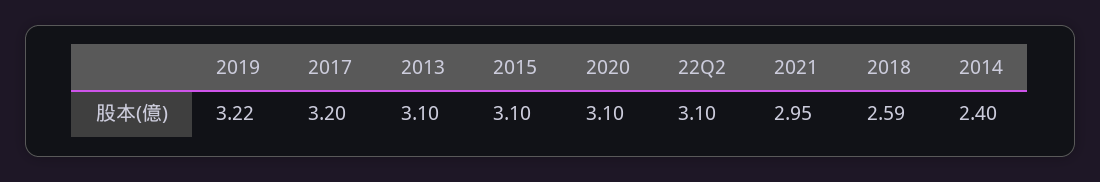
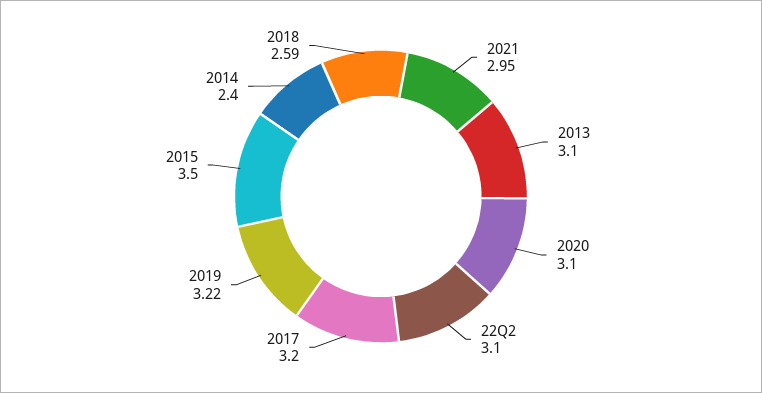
2015: 3.1 -> 3.5

